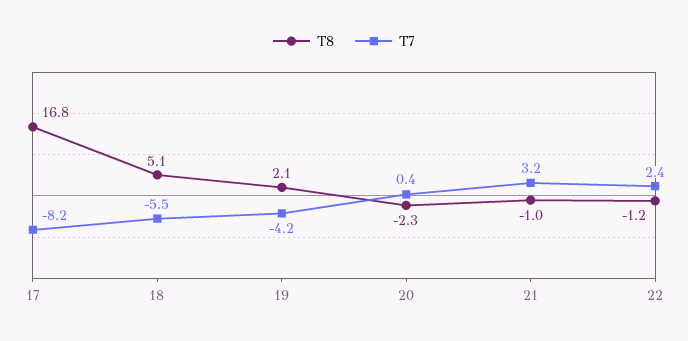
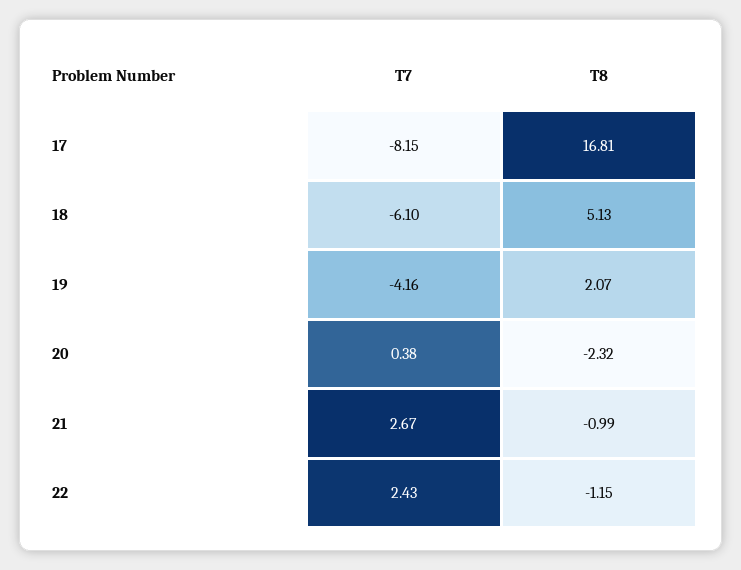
T7, 18: -5.5 -> -6.1
T7, 21: 3.2 -> 2.67

